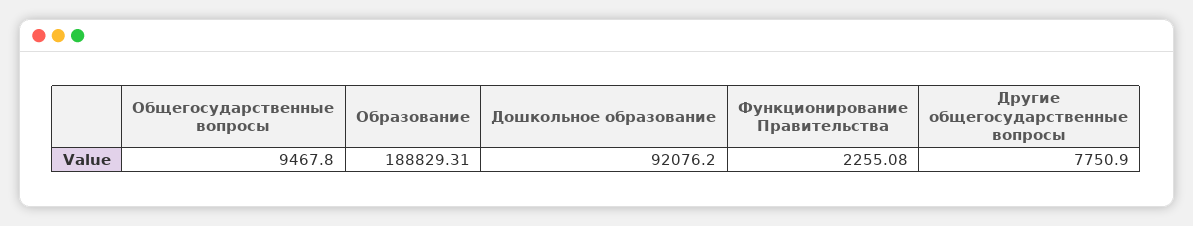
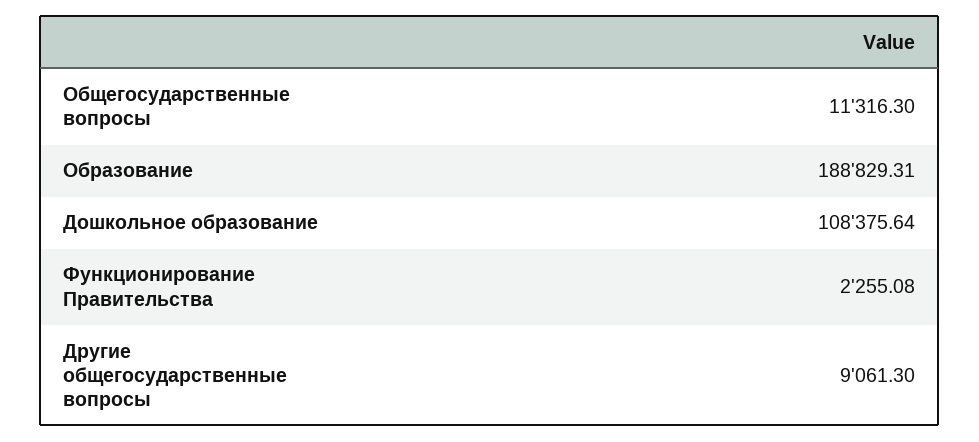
Общегосударственные вопросы: 9467.8 -> 11316.3
Дошкольное образование: 92076.2 -> 108375.64
Другие общегосударственные вопросы: 7750.9 -> 9061.3

